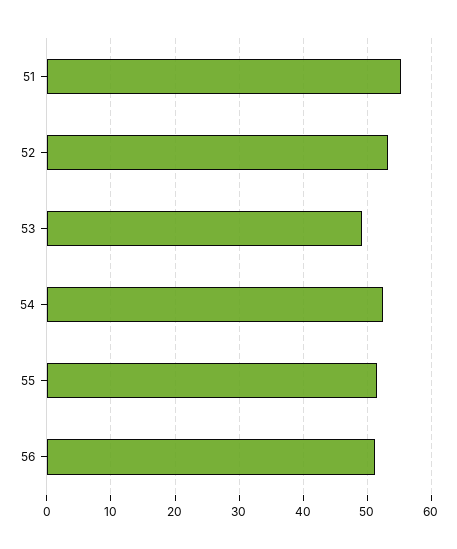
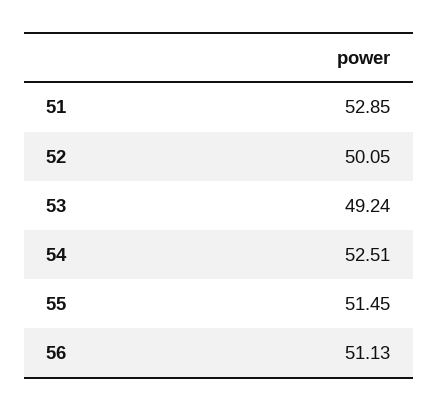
51: 55 -> 52.85
52: 53 -> 50.05

